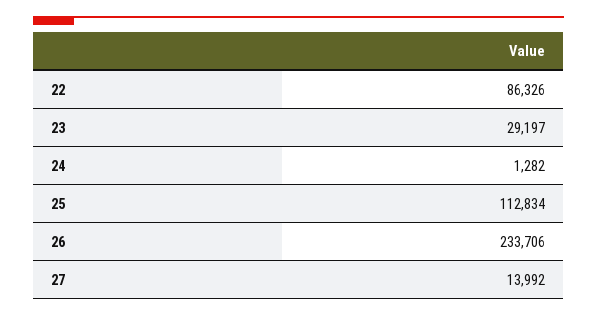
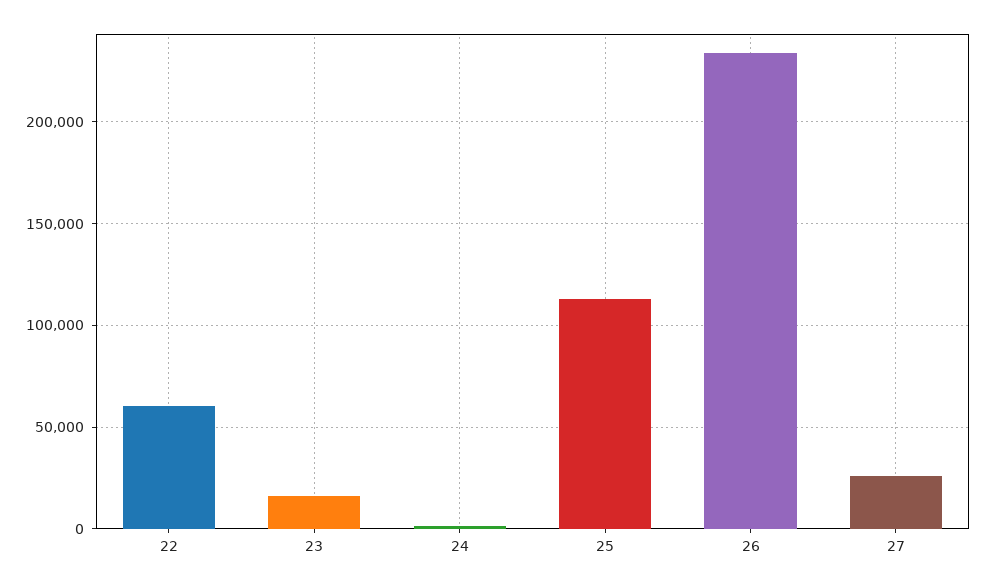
22: 86326 -> 60000
23: 29197 -> 15000
27: 13992 -> 25000

